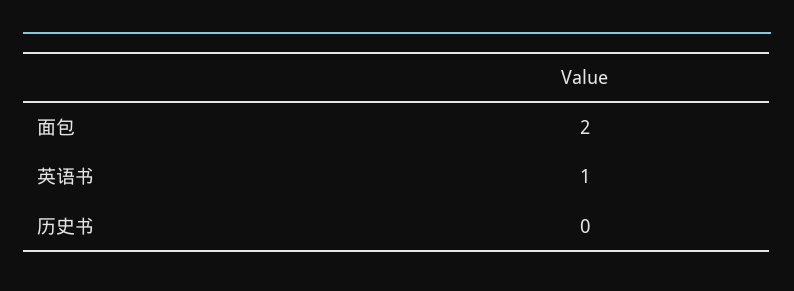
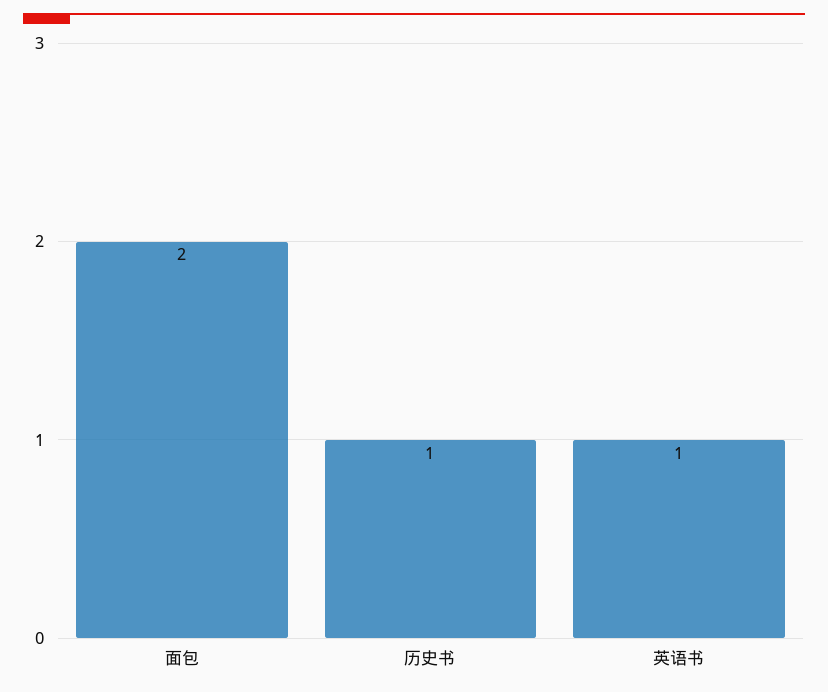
历史书: 0 -> 1

